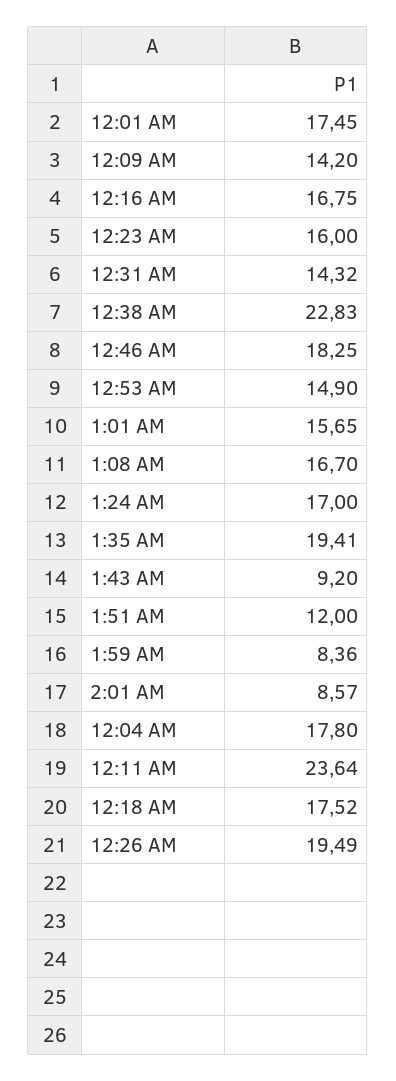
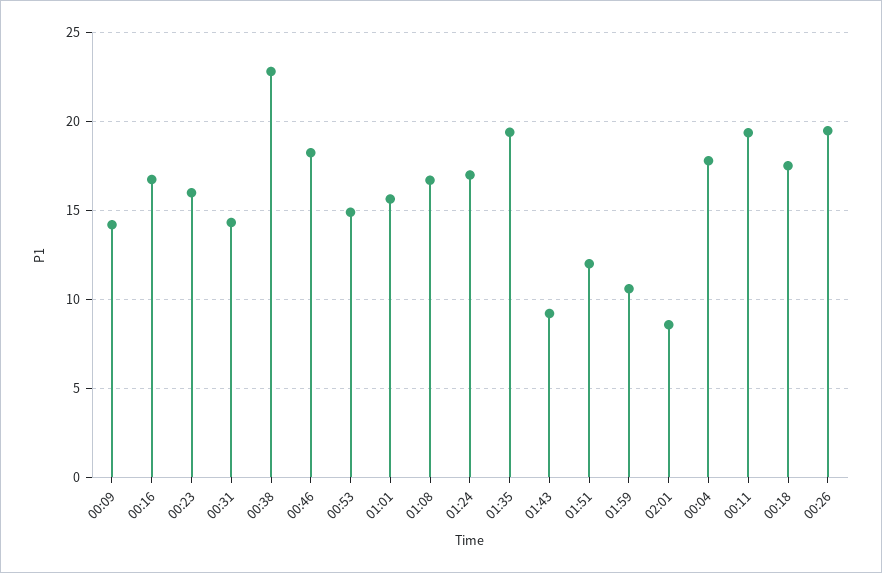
12:01 AM: 17.45 -> none
1:59 AM: 8.36 -> 10.5
12:11 AM: 23.64 -> 19.5

